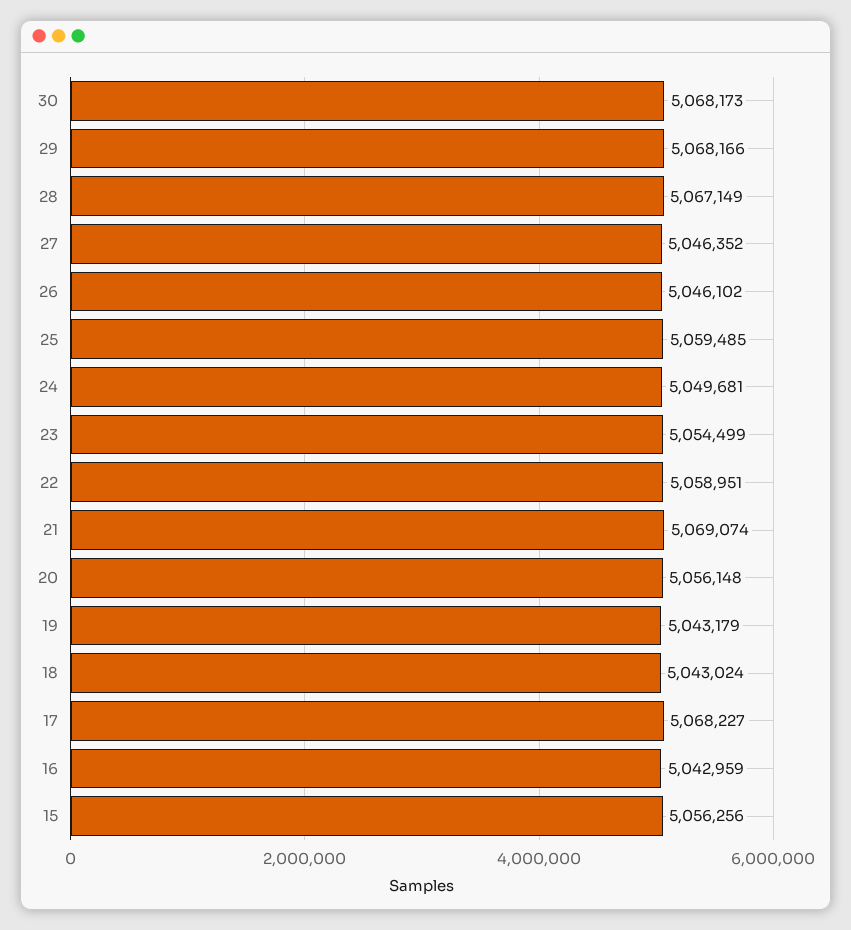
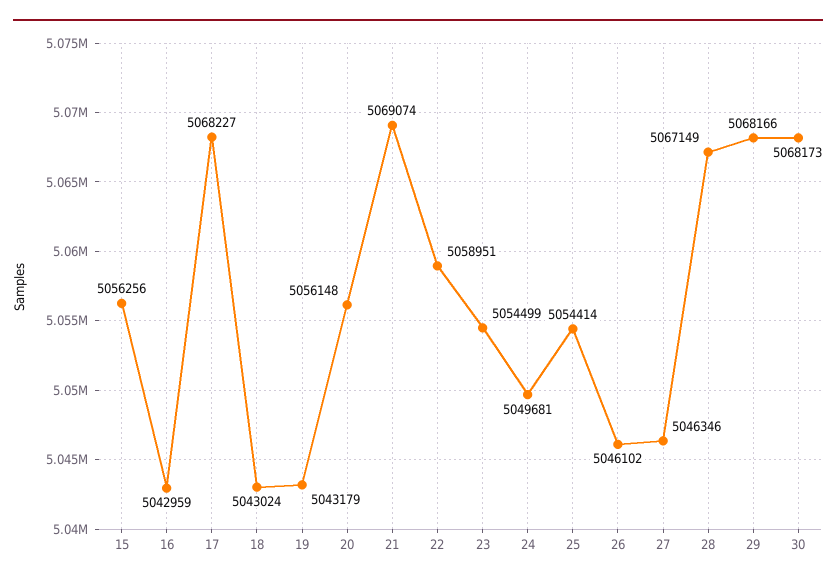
27: 5046352 -> 5046346
25: 5059485 -> 5054414

